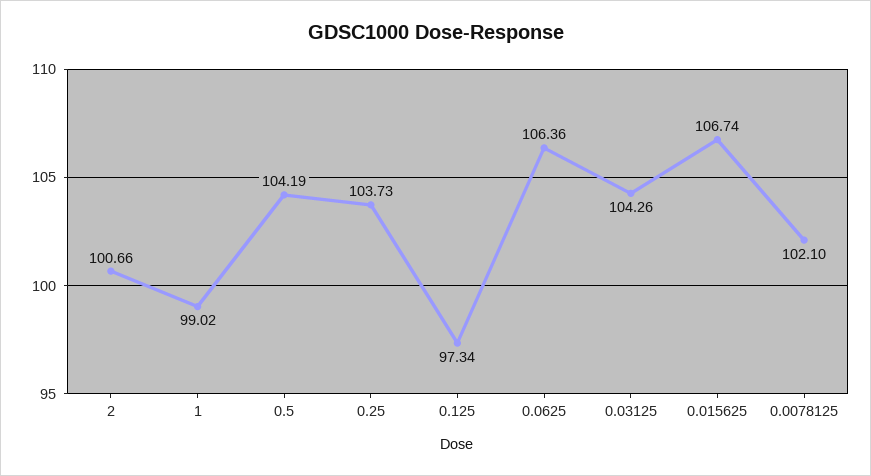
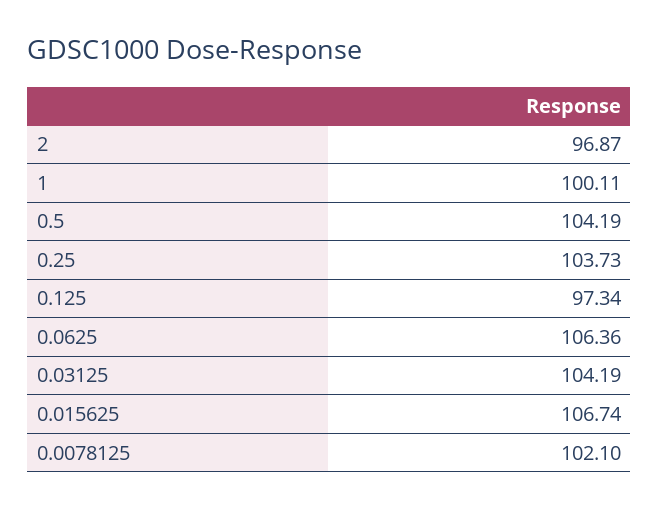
2: 100.66 -> 96.87
1: 99.02 -> 100.11
0.03125: 104.26 -> 104.19

